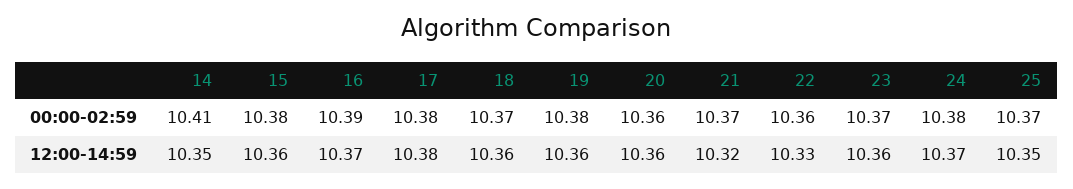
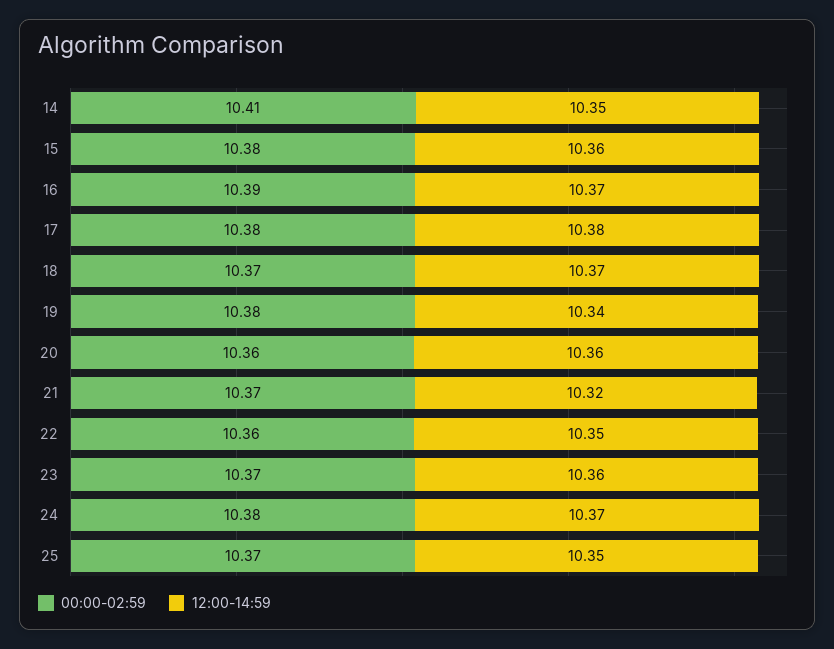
12:00-14:59, 18: 10.36 -> 10.37
12:00-14:59, 19: 10.36 -> 10.34
12:00-14:59, 22: 10.33 -> 10.35

